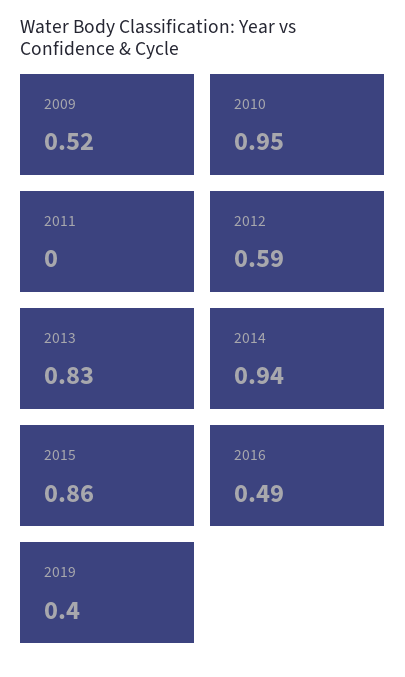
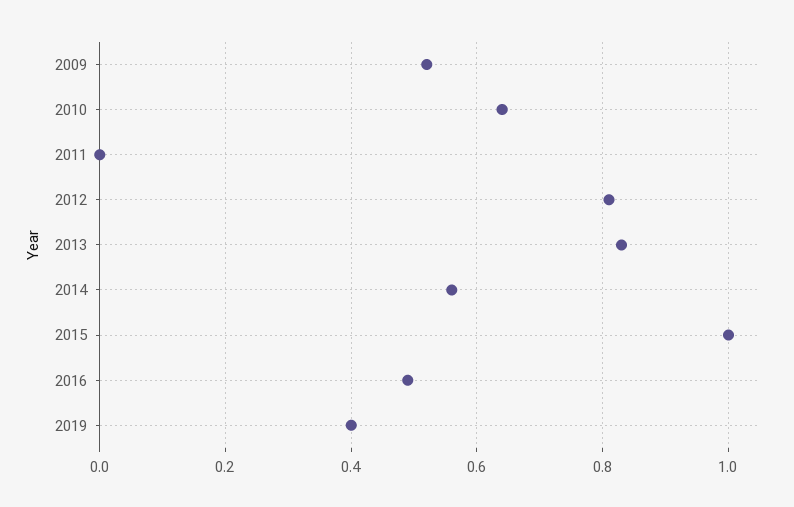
2010: 0.95 -> 0.65
2012: 0.59 -> 0.8
2014: 0.94 -> 0.55
2015: 0.86 -> 1

